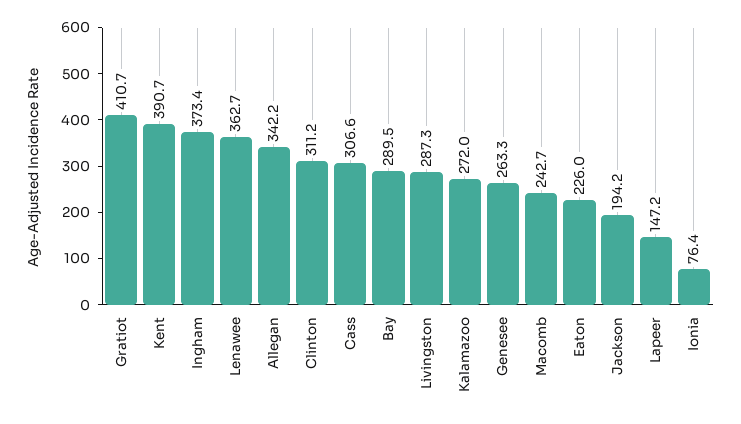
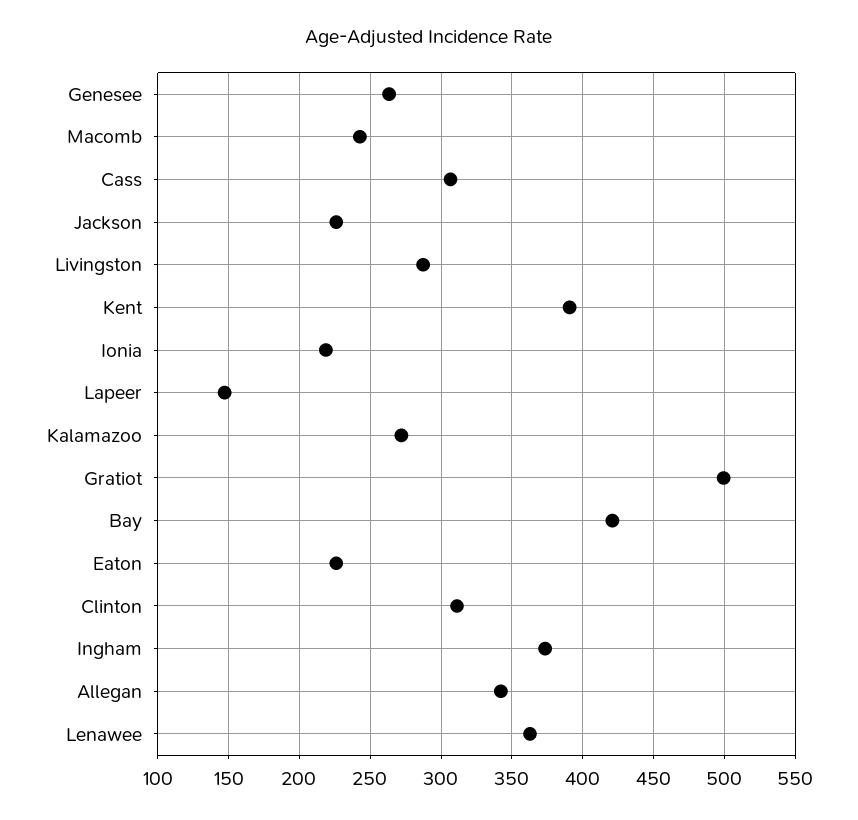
Gratiot: 410.7 -> 500
Bay: 289.5 -> 420
Jackson: 194.2 -> 225
Ionia: 76.4 -> 220

